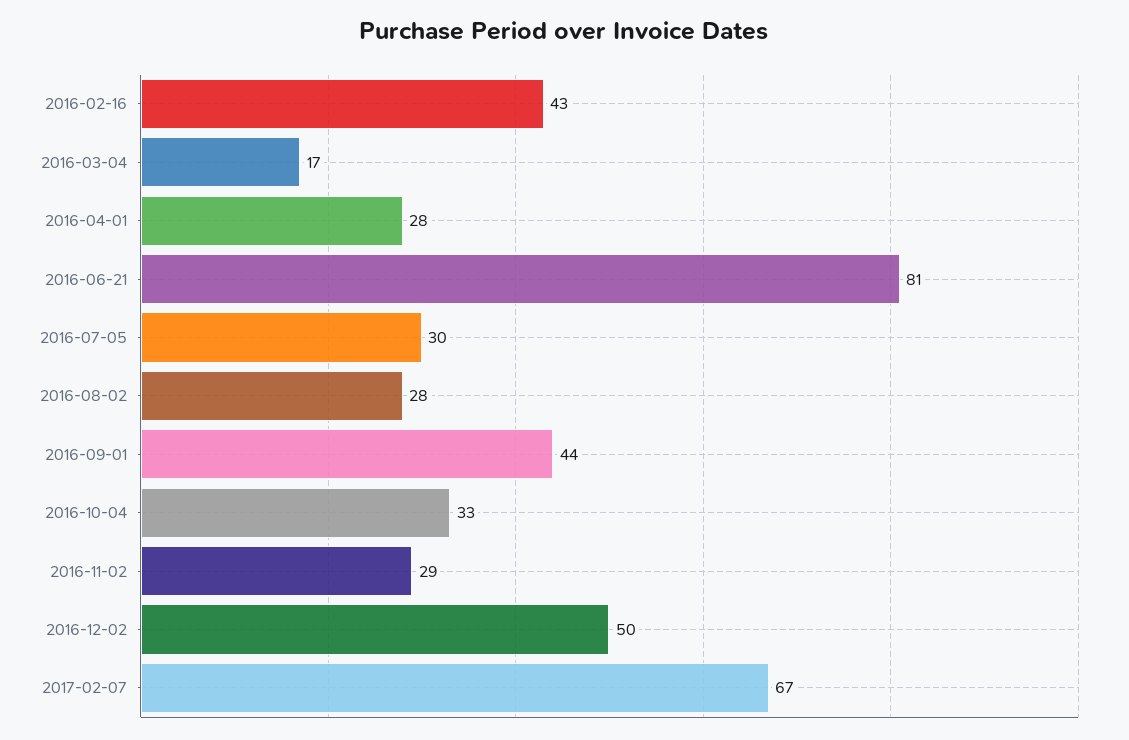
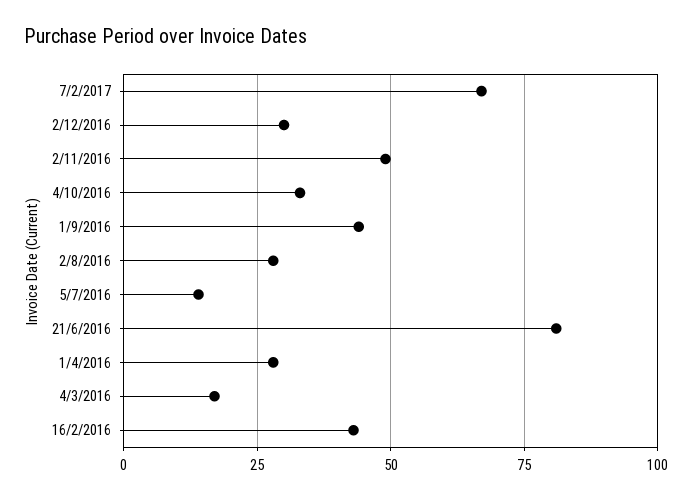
2016-07-05: 30 -> 15
2016-11-02: 29 -> 50
2016-12-02: 50 -> 30

